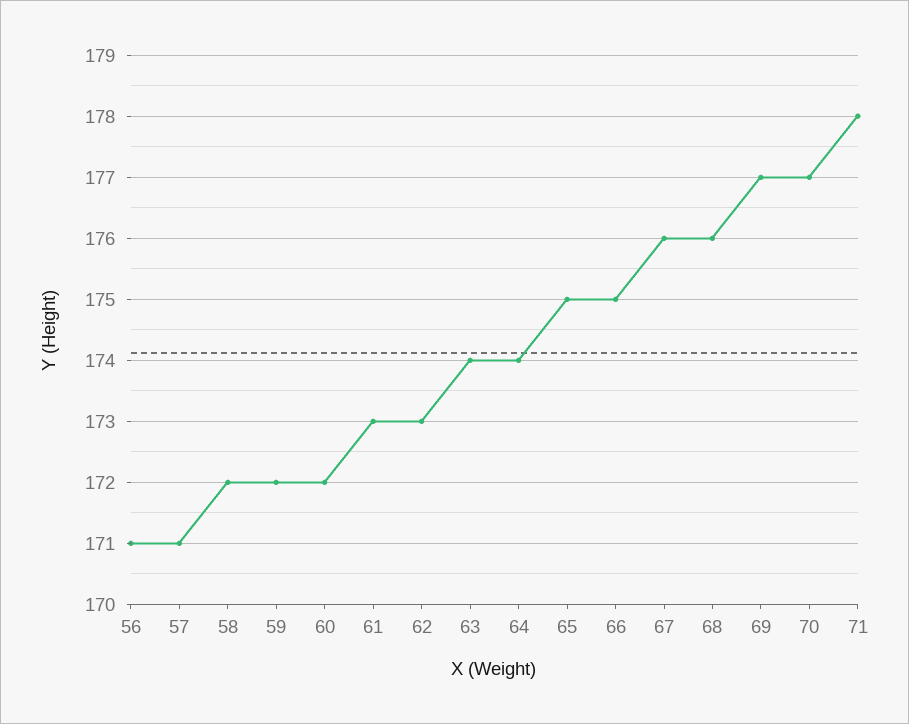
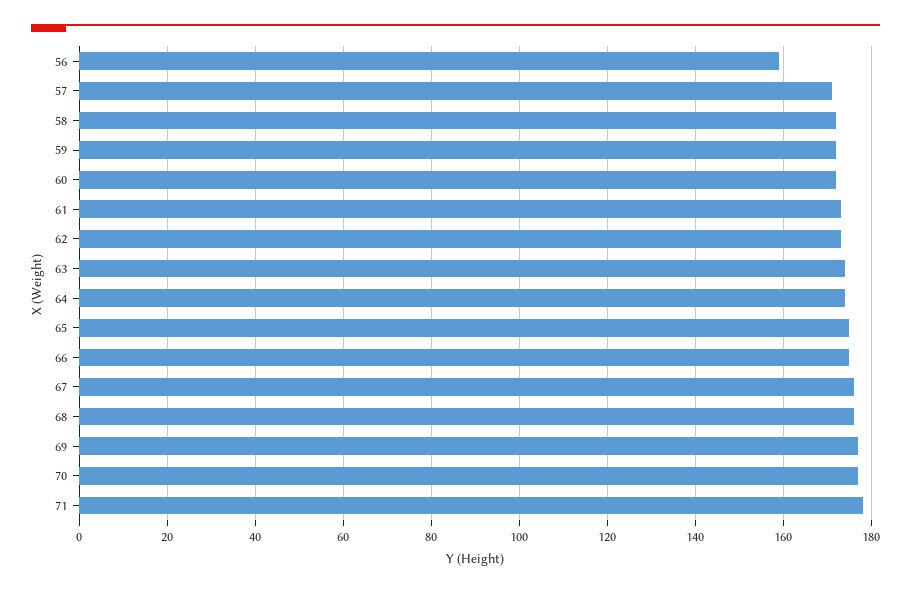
56: 171 -> 160

